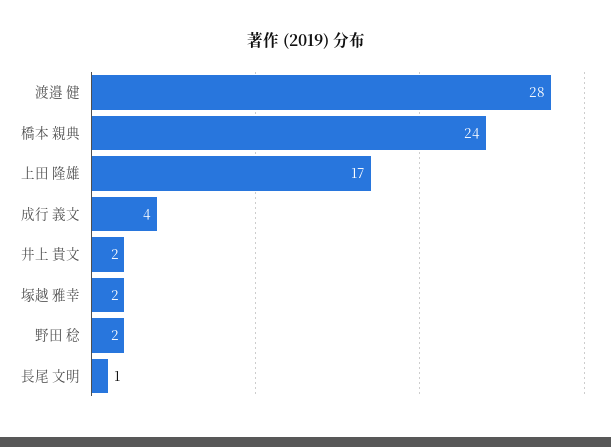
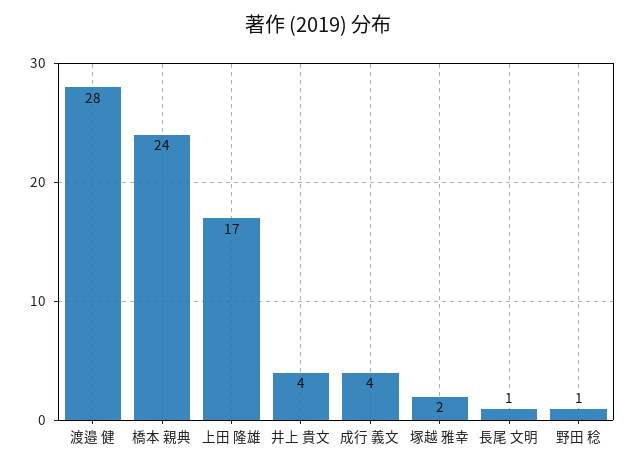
井上 貴文: 2 -> 4
野田 稔: 2 -> 1

